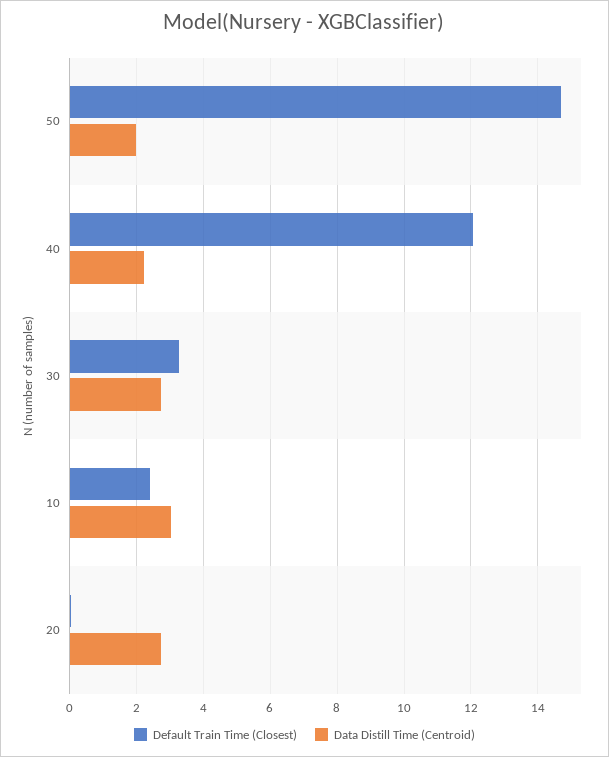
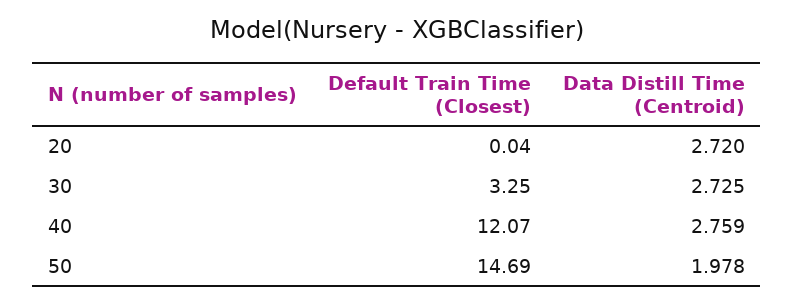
Data Distill Time (Centroid), 40: 2.2 -> 2.759
Default Train Time (Closest), 10: 2.4 -> none
Data Distill Time (Centroid), 10: 3 -> none

